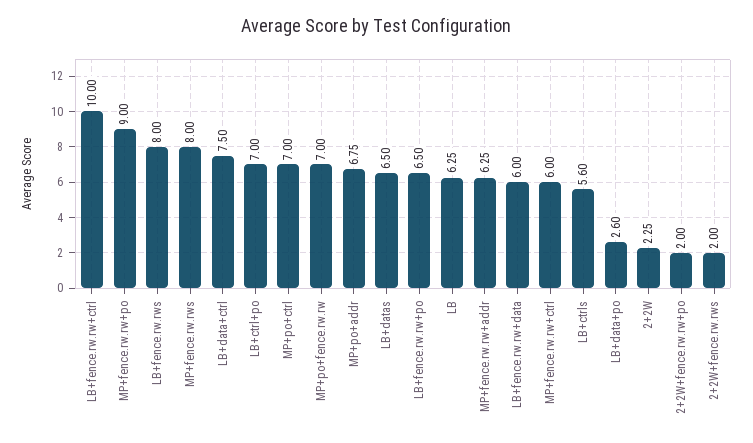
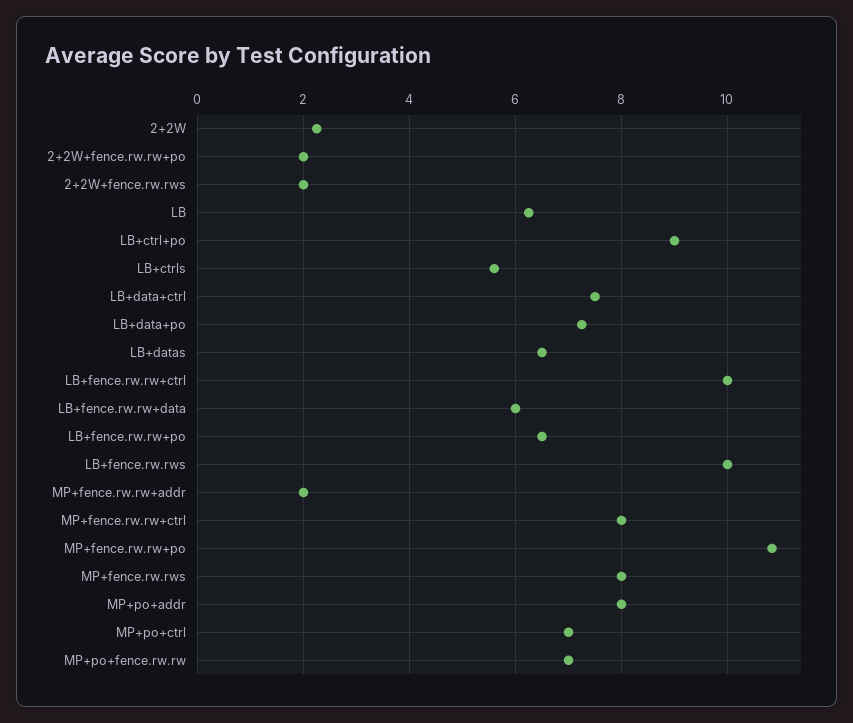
MP+fence.rw.rw+po: 9 -> 10.8
LB+fence.rw.rws: 8 -> 10
LB+ctrl+po: 7 -> 9
MP+po+addr: 6.75 -> 8
MP+fence.rw.rw+addr: 6.25 -> 2
MP+fence.rw.rw+ctrl: 6 -> 8
LB+data+po: 2.6 -> 7.2

